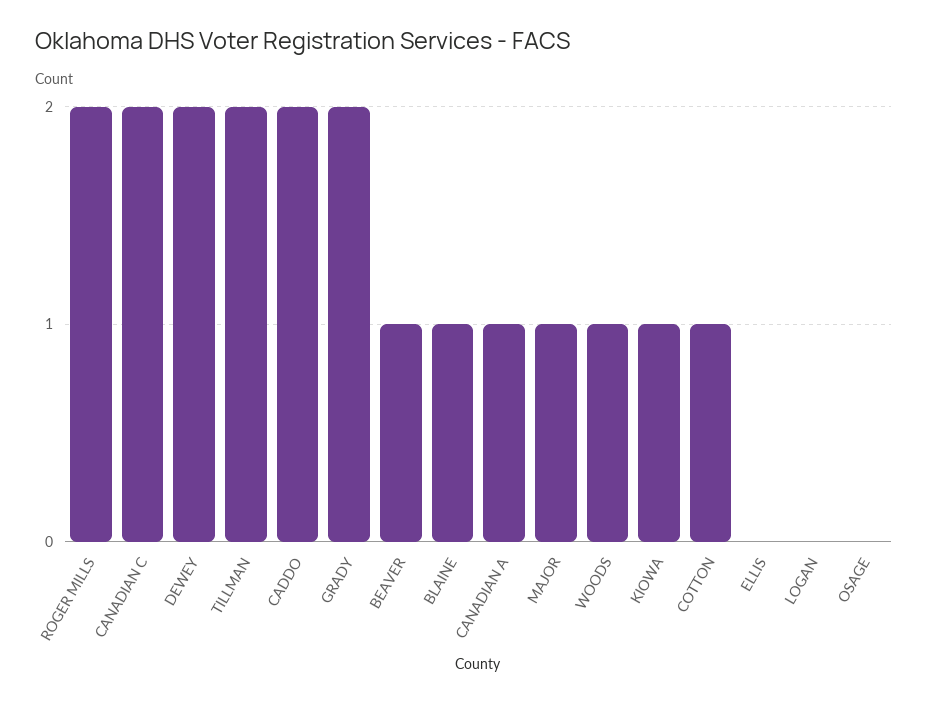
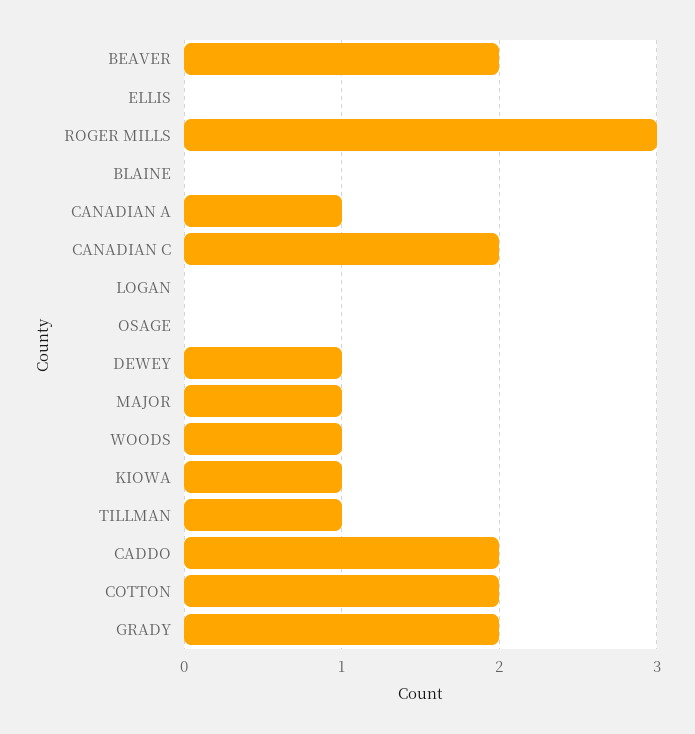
ROGER MILLS: 2 -> 3
DEWEY: 2 -> 1
TILLMAN: 2 -> 1
BEAVER: 1 -> 2
BLAINE: 1 -> 0
COTTON: 1 -> 2

